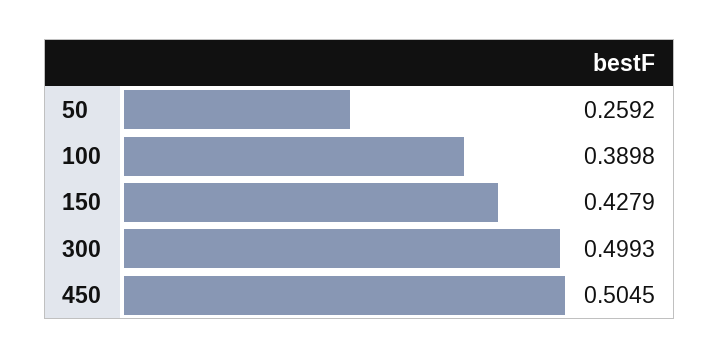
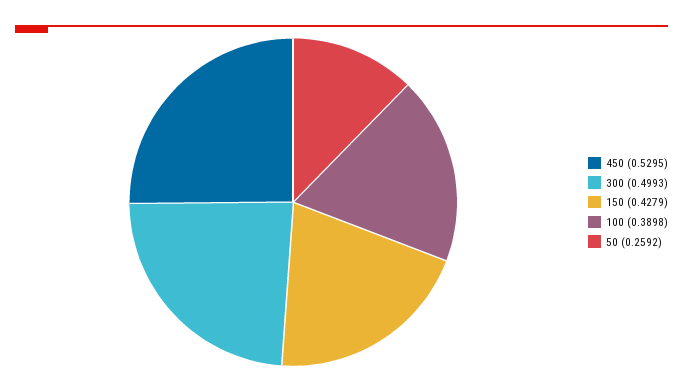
450: 0.5045 -> 0.5295

